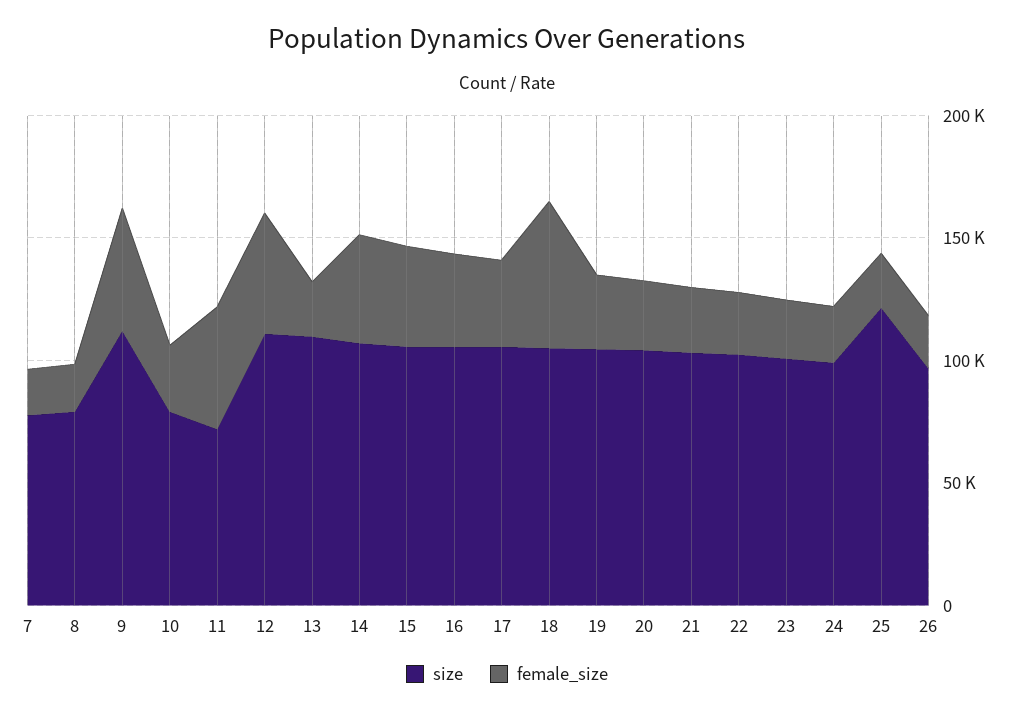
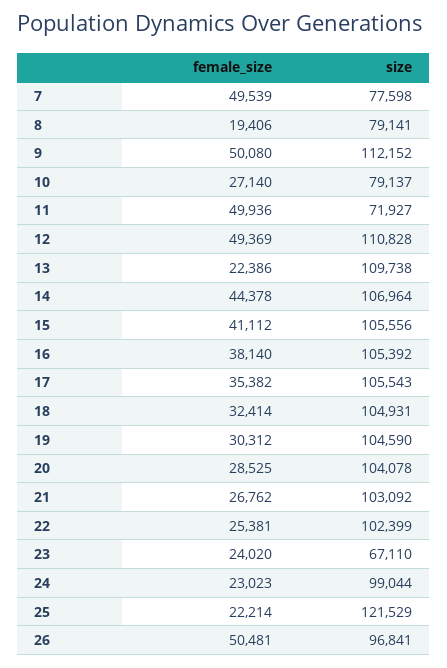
female_size, 7: 20000 -> 49539
female_size, 18: 60000 -> 32414
size, 23: 100000 -> 67110
female_size, 26: 20000 -> 50481

